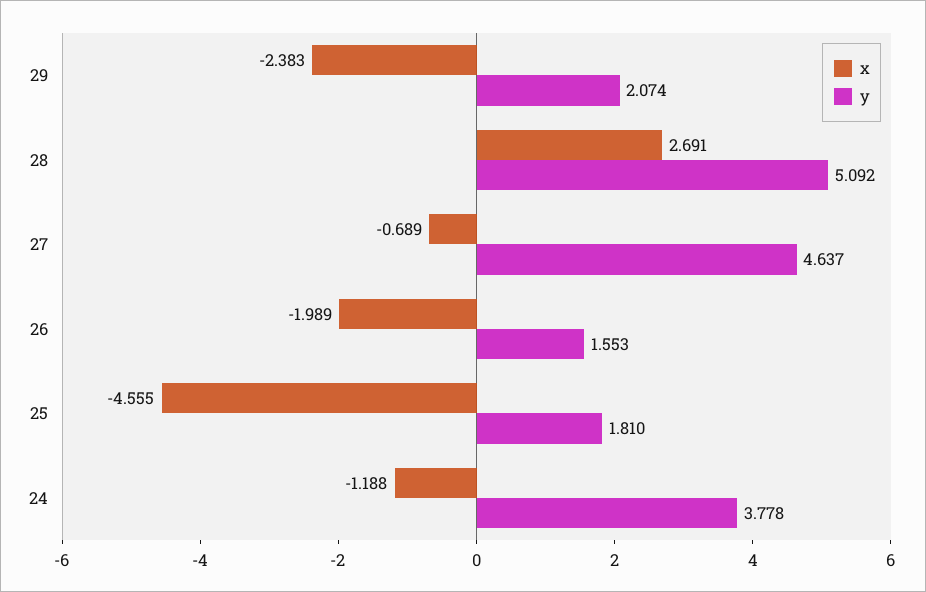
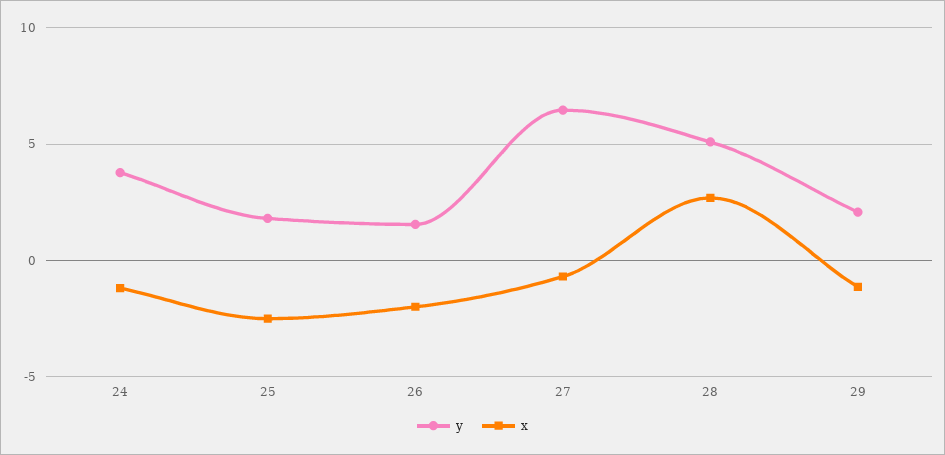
x, 29: -2.383 -> -1
y, 27: 4.637 -> 6.5
x, 25: -4.555 -> -2.5

